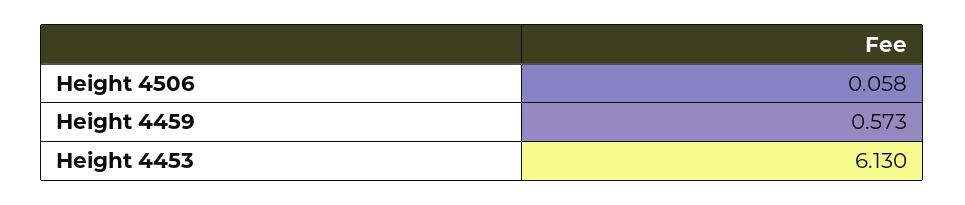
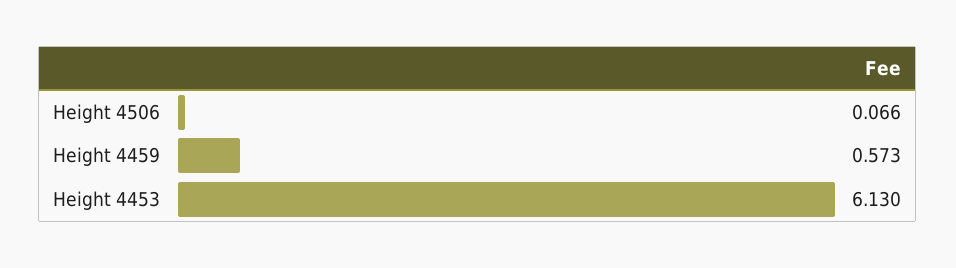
Height 4506: 0.058 -> 0.066

